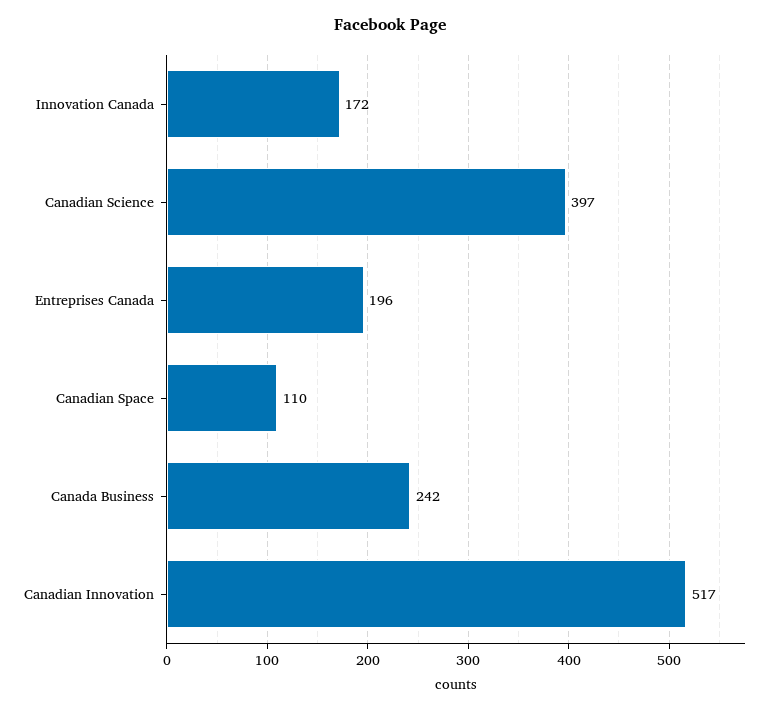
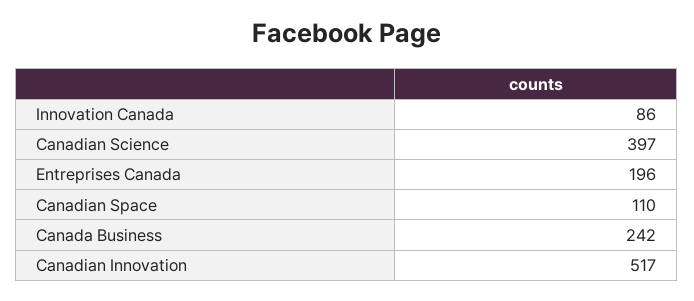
Innovation Canada: 172 -> 86

